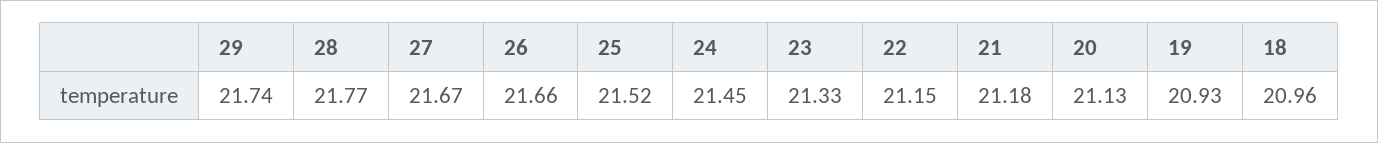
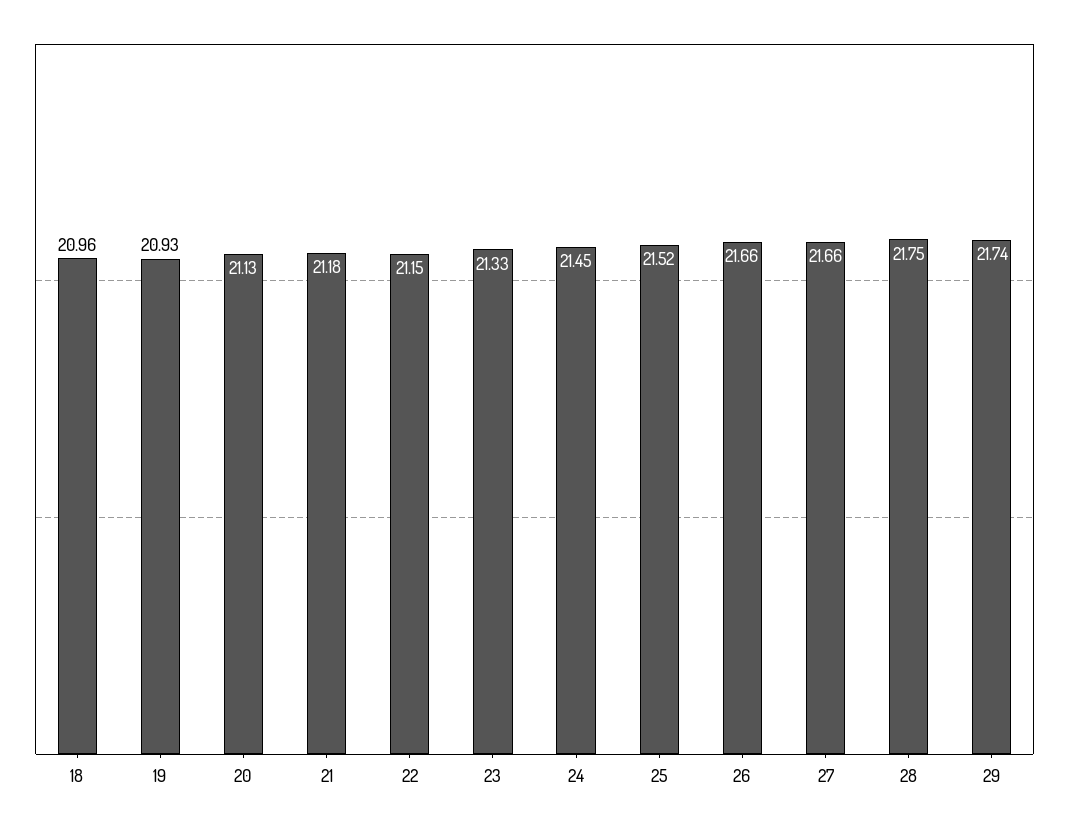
28: 21.77 -> 21.75
27: 21.67 -> 21.66

